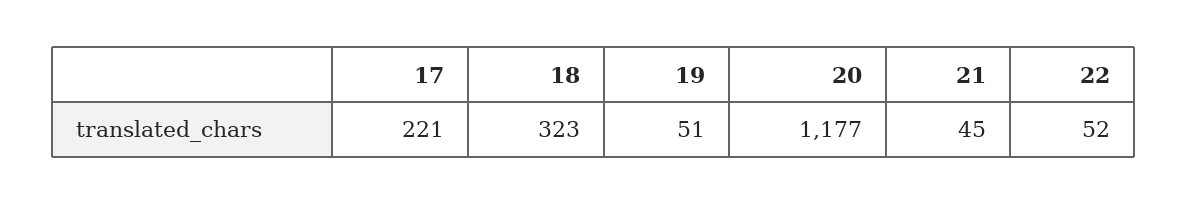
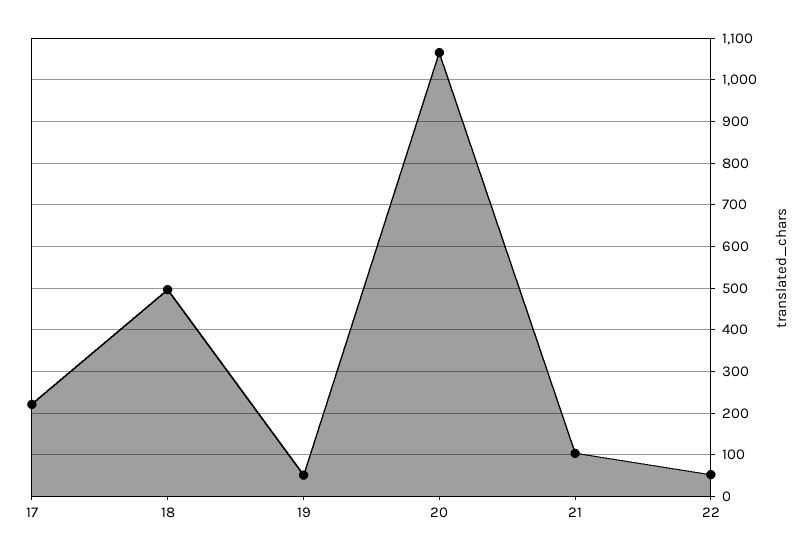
18: 323 -> 500
20: 1177 -> 1060
21: 45 -> 100

